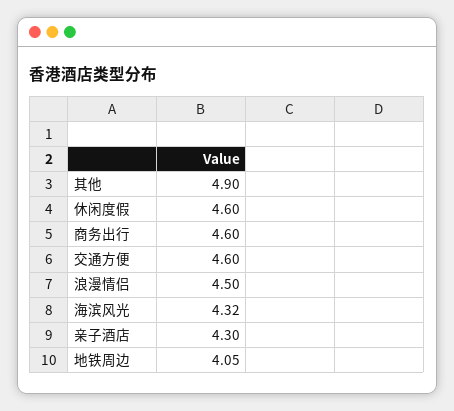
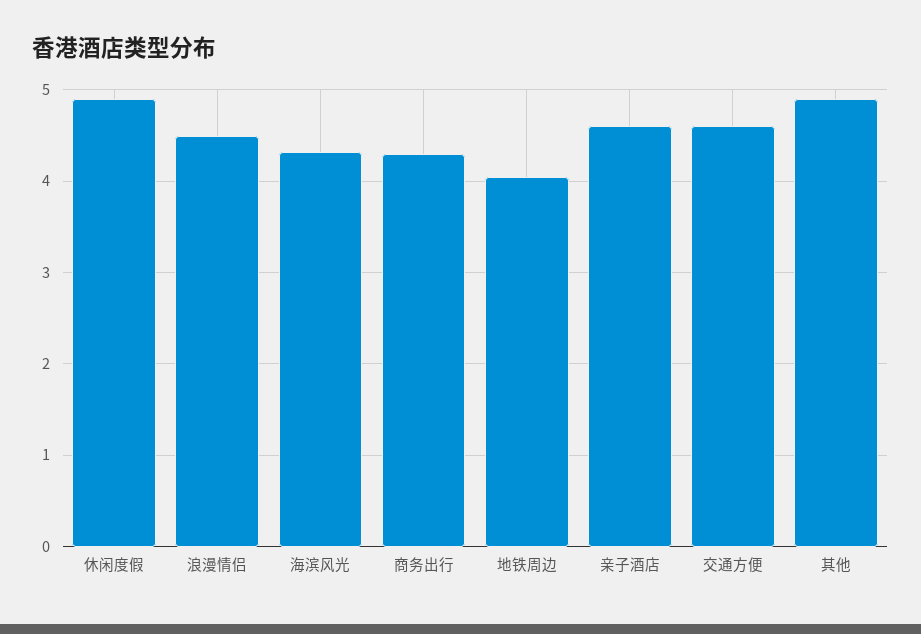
休闲度假: 4.6 -> 4.9
商务出行: 4.6 -> 4.3
亲子酒店: 4.3 -> 4.6

